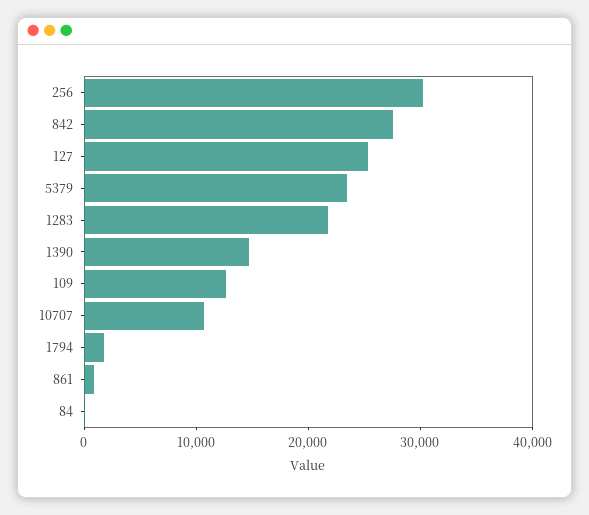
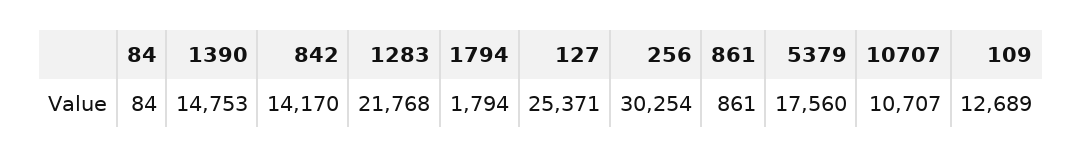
842: 28000 -> 14170
5379: 24000 -> 17560

